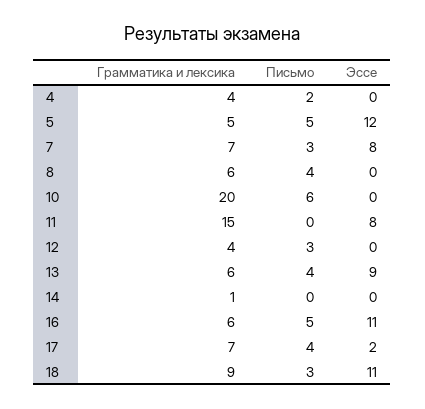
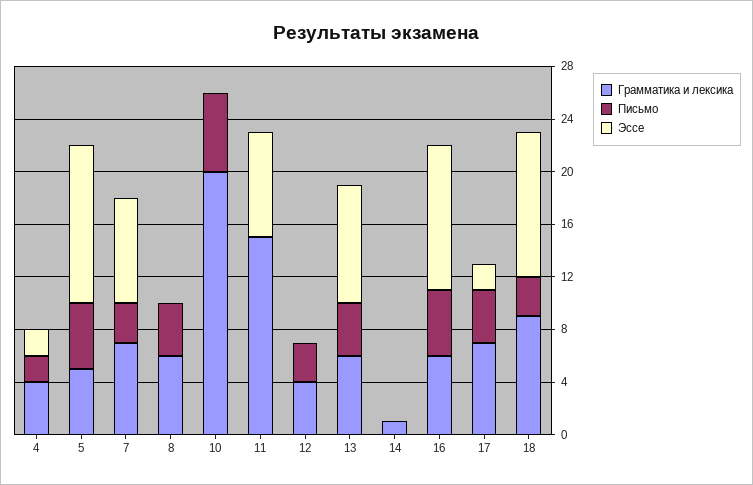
Эссе, 4: 0 -> 2

